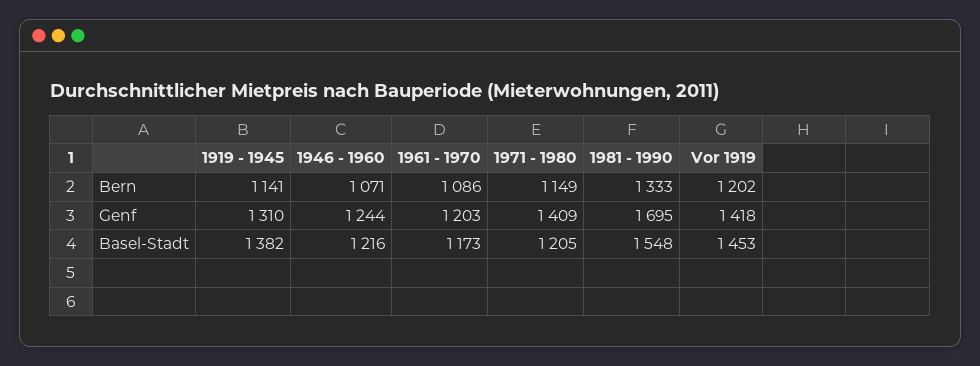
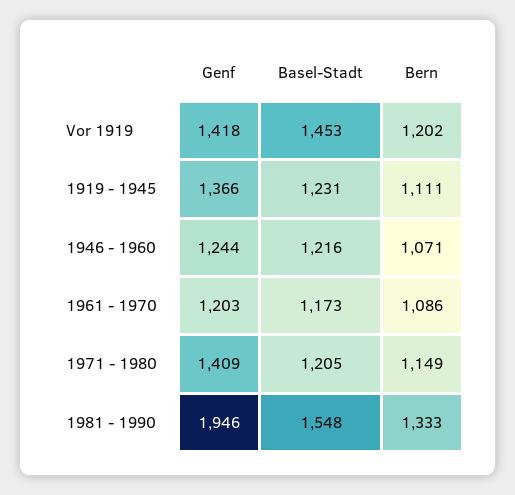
1919 - 1945, Bern: 1141 -> 1111
1919 - 1945, Genf: 1310 -> 1366
1981 - 1990, Genf: 1695 -> 1946
1919 - 1945, Basel-Stadt: 1382 -> 1231

